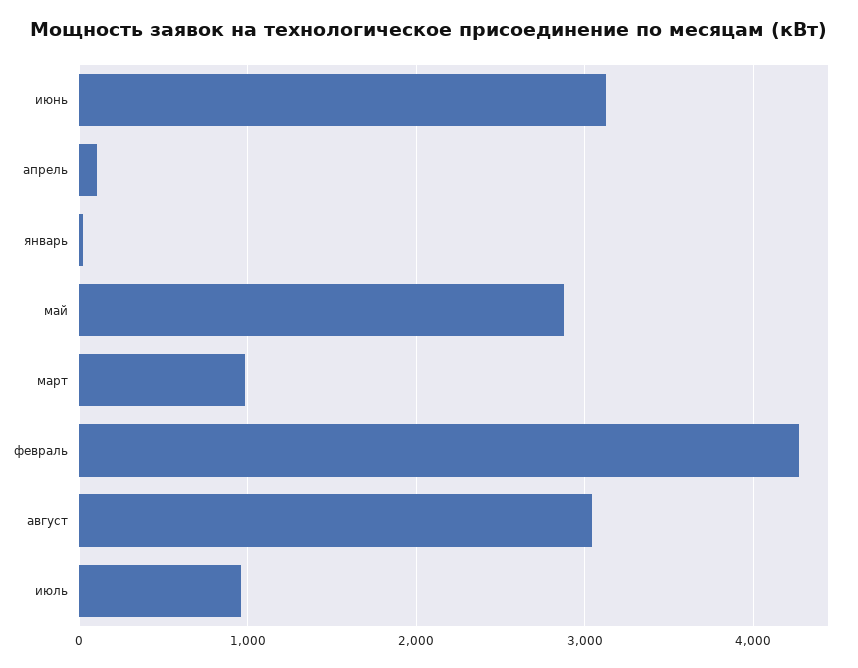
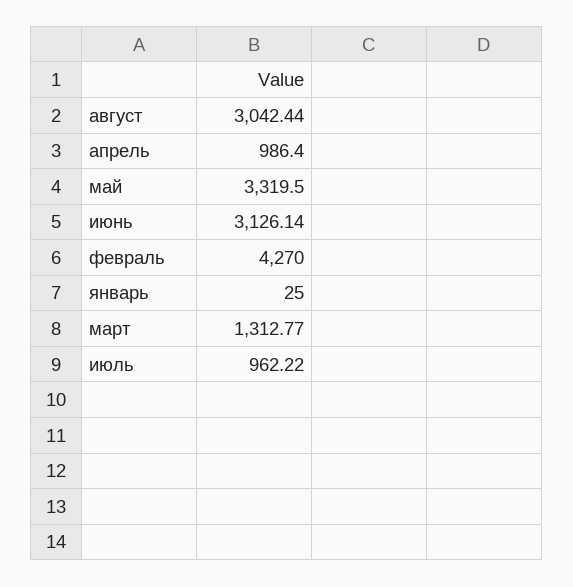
апрель: 100 -> 986.4
май: 2900 -> 3319.5
март: 1000 -> 1312.77

